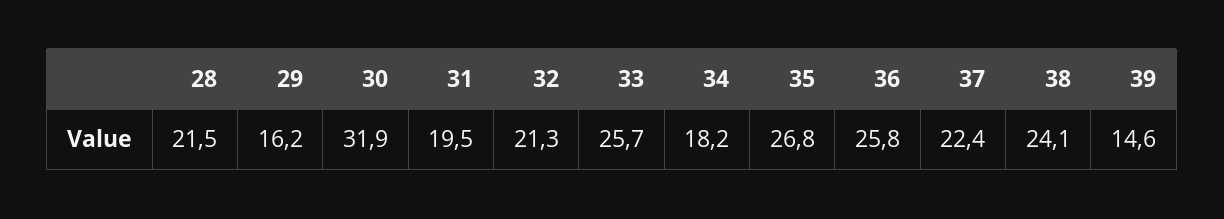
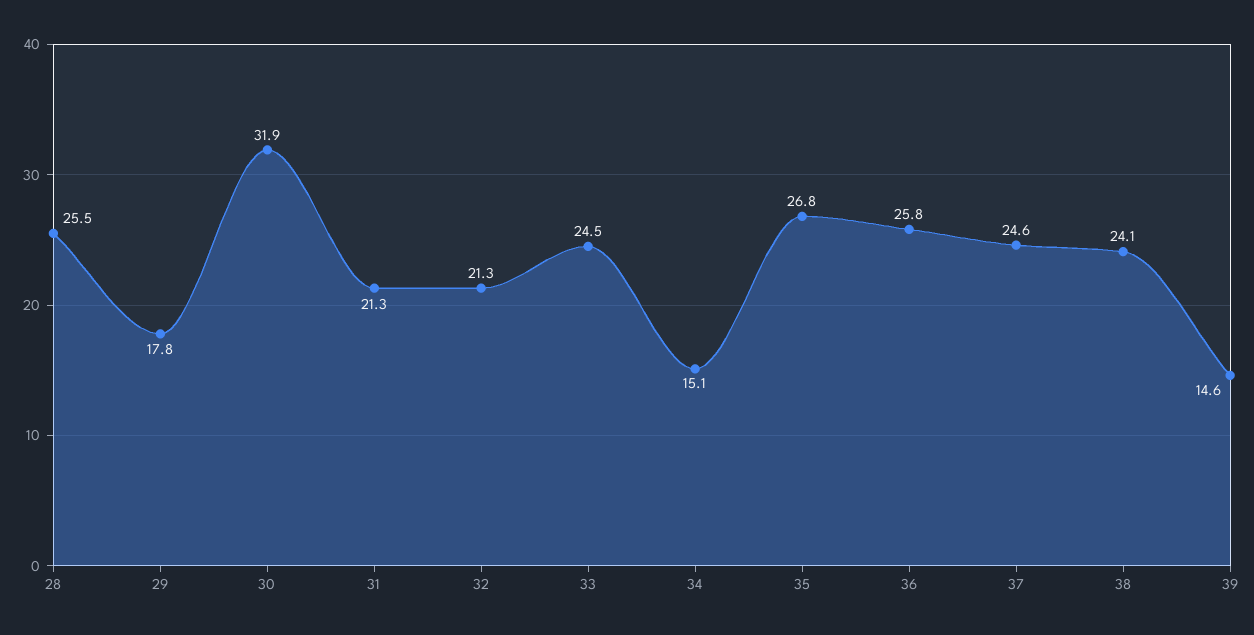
28: 21.5 -> 25.5
29: 16.2 -> 17.8
31: 19.5 -> 21.3
33: 25.7 -> 24.5
34: 18.2 -> 15.1
37: 22.4 -> 24.6

